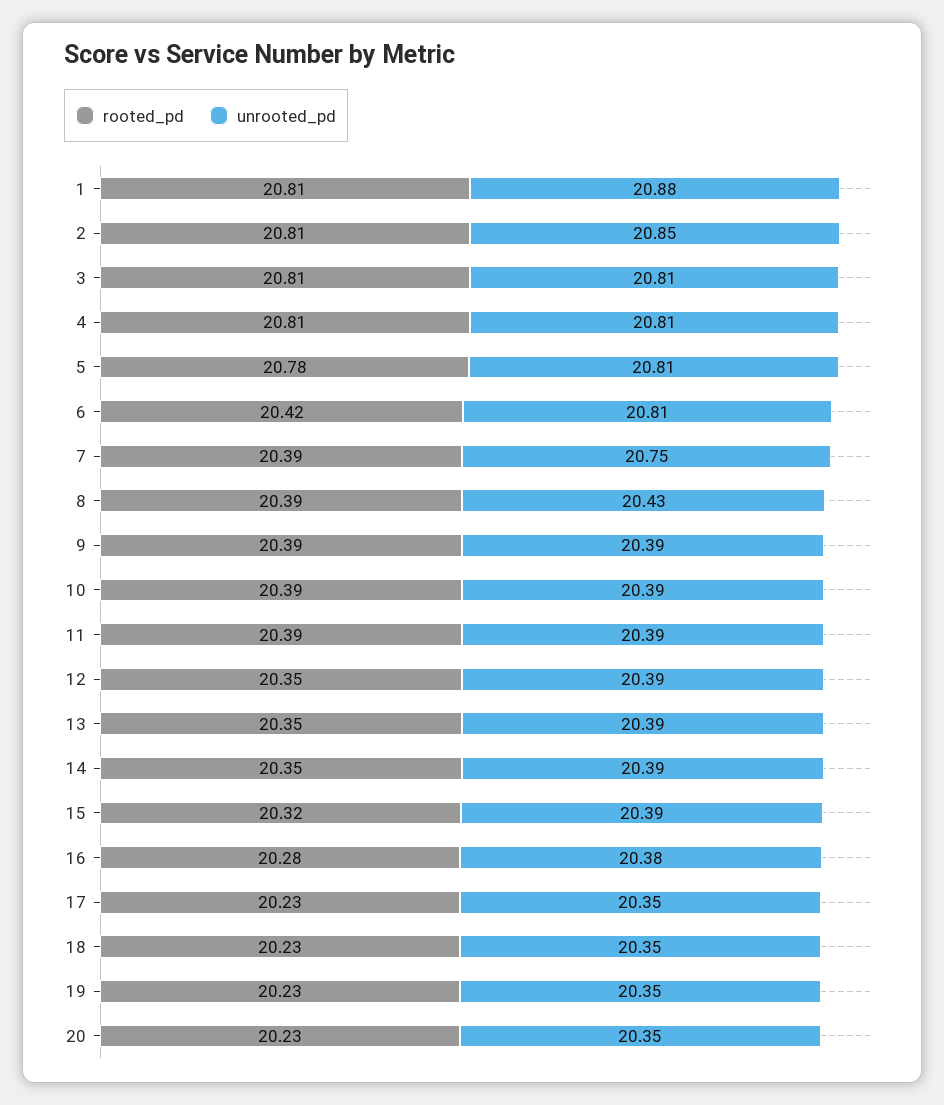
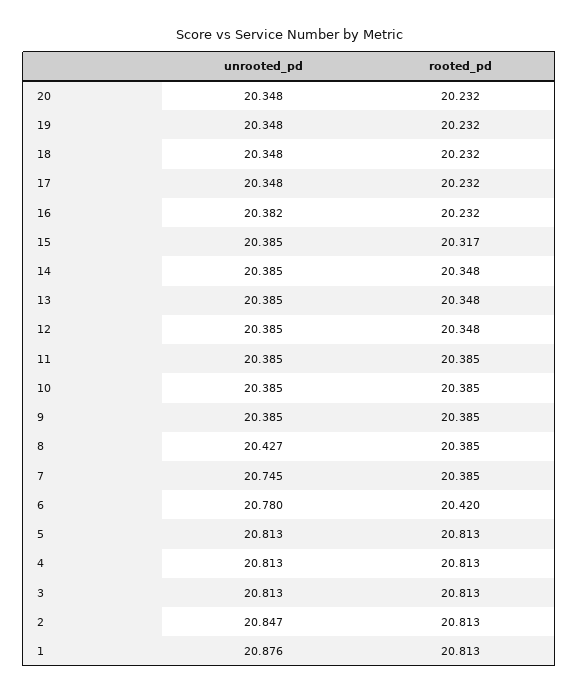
rooted_pd, 5: 20.78 -> 20.813
unrooted_pd, 6: 20.81 -> 20.78
rooted_pd, 16: 20.28 -> 20.232

